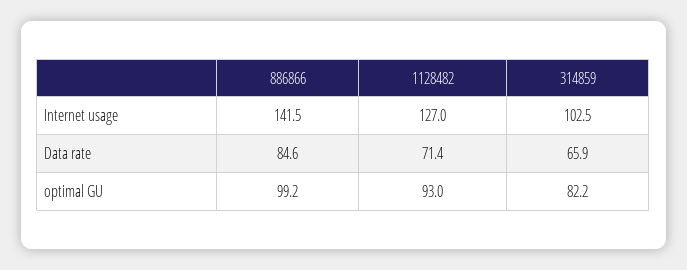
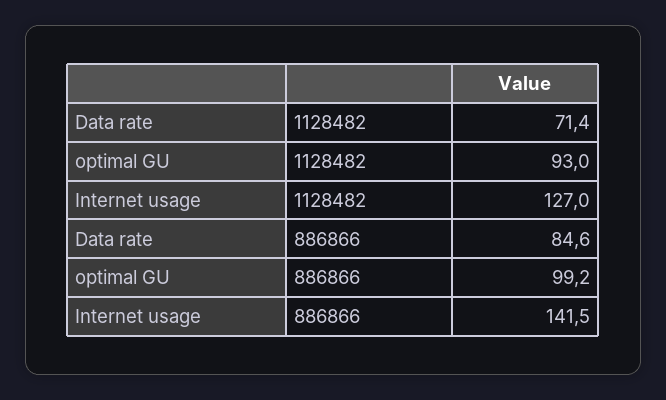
314859, Internet usage: 102.5 -> none
314859, Data rate: 65.9 -> none
314859, optimal GU: 82.2 -> none

